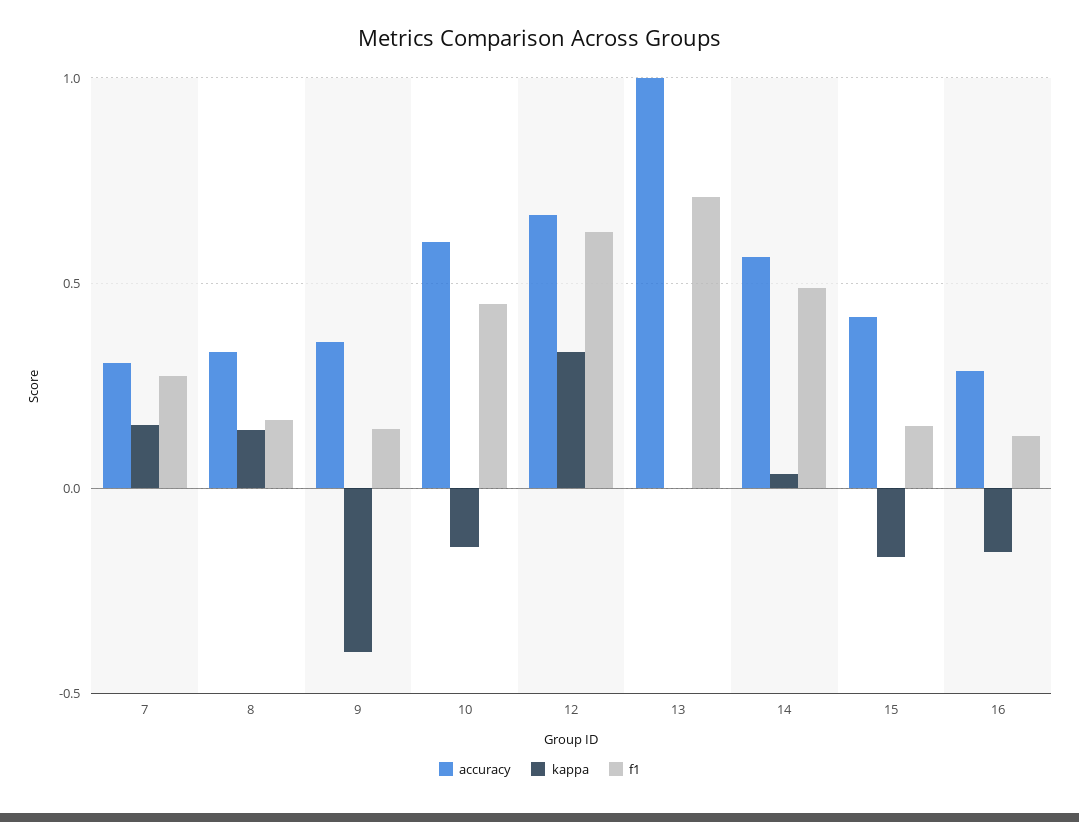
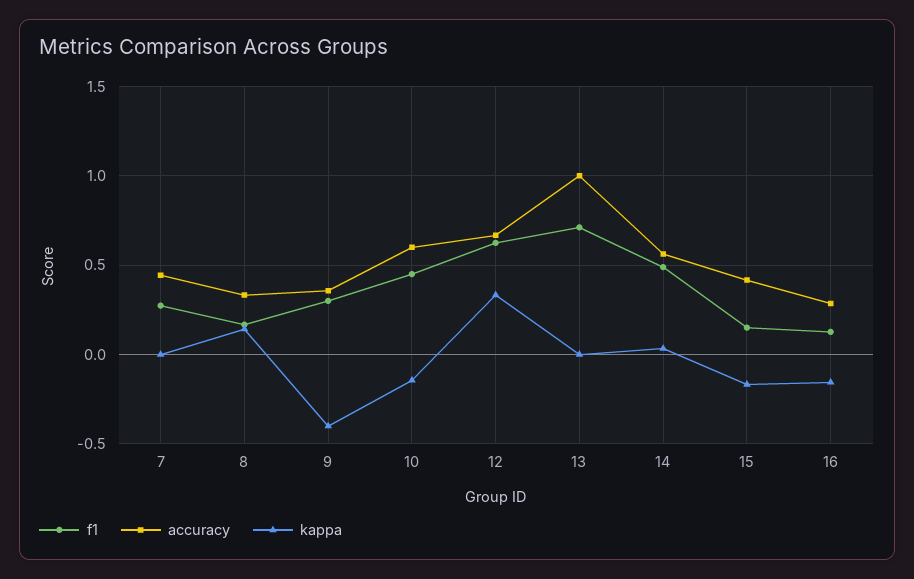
accuracy, 7: 0.3 -> 0.45
kappa, 7: 0.15 -> 0
f1, 9: 0.15 -> 0.3

